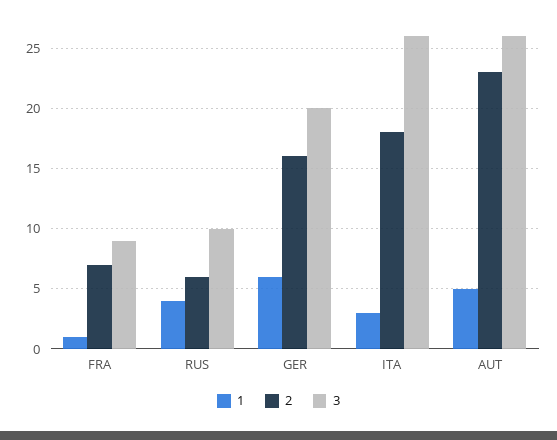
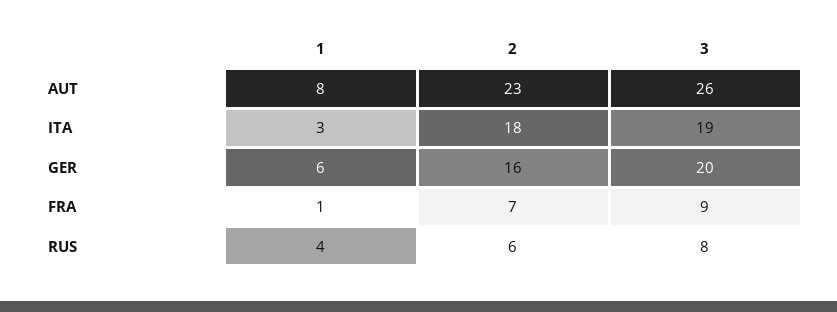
3, RUS: 10 -> 8
3, ITA: 26 -> 19
1, AUT: 5 -> 8

